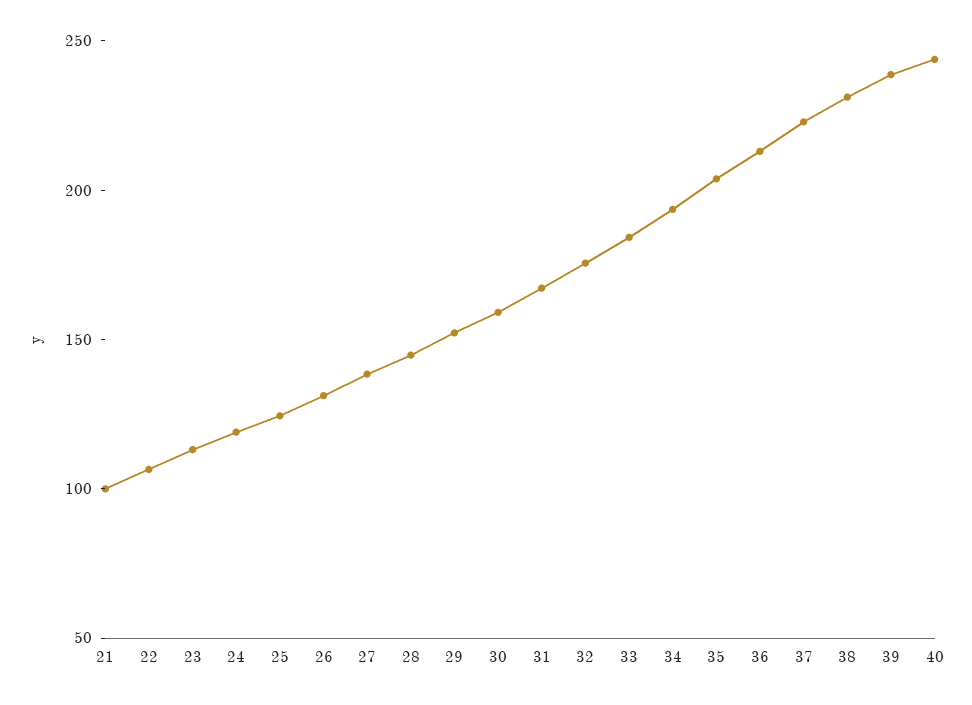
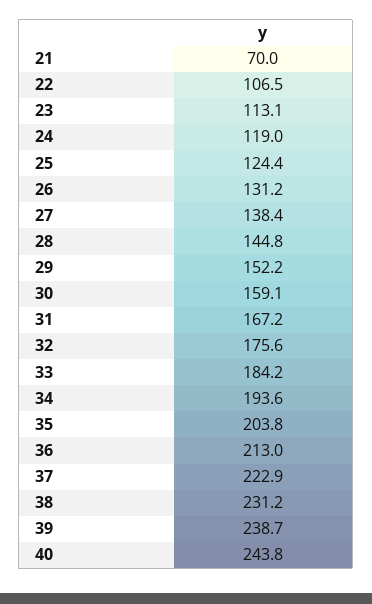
21: 100 -> 70

